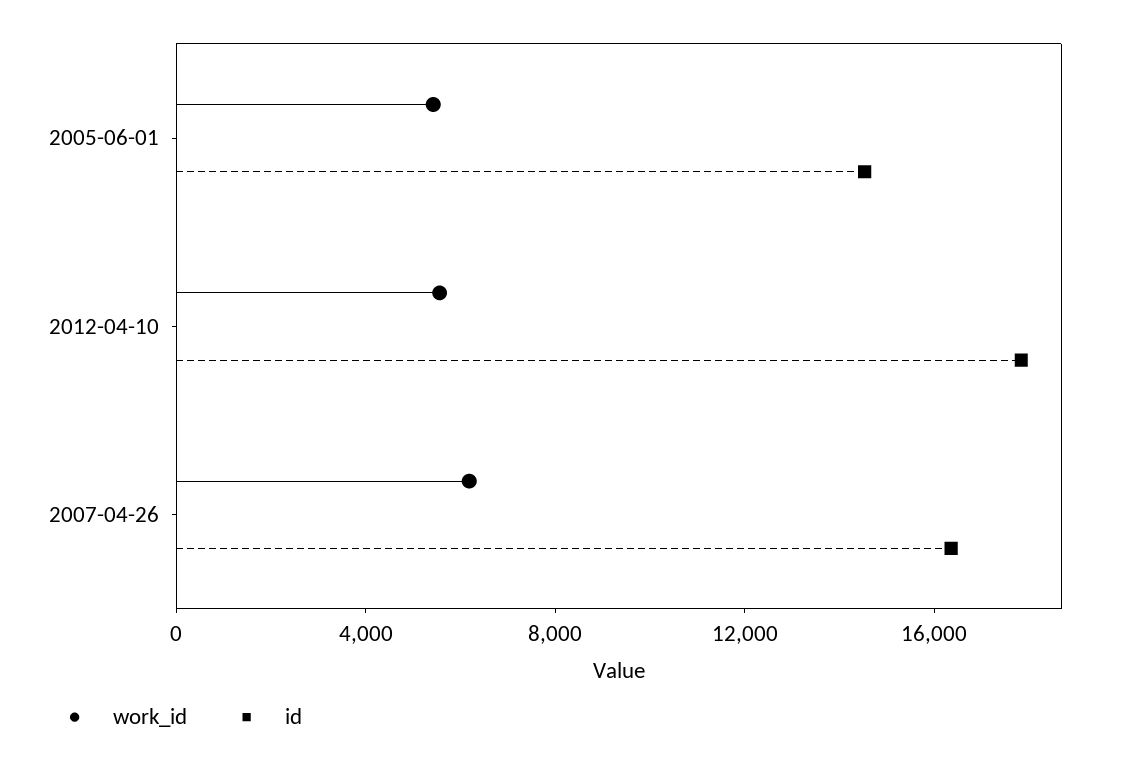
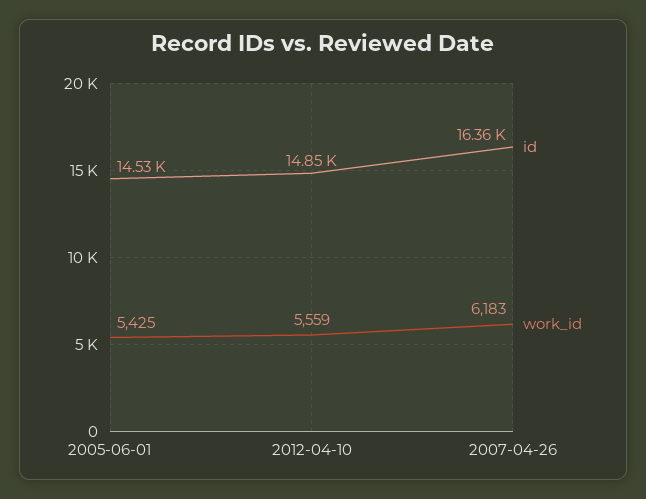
id, 2012-04-10: 18000 -> 14850

